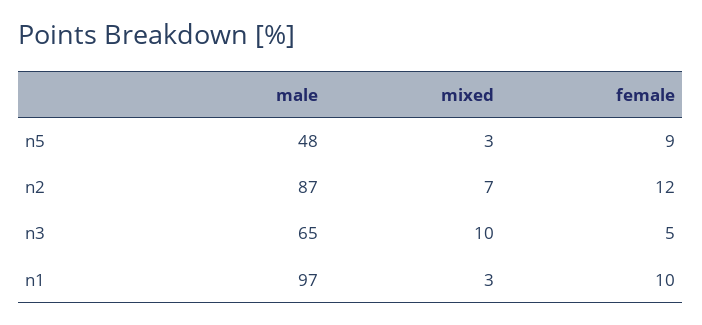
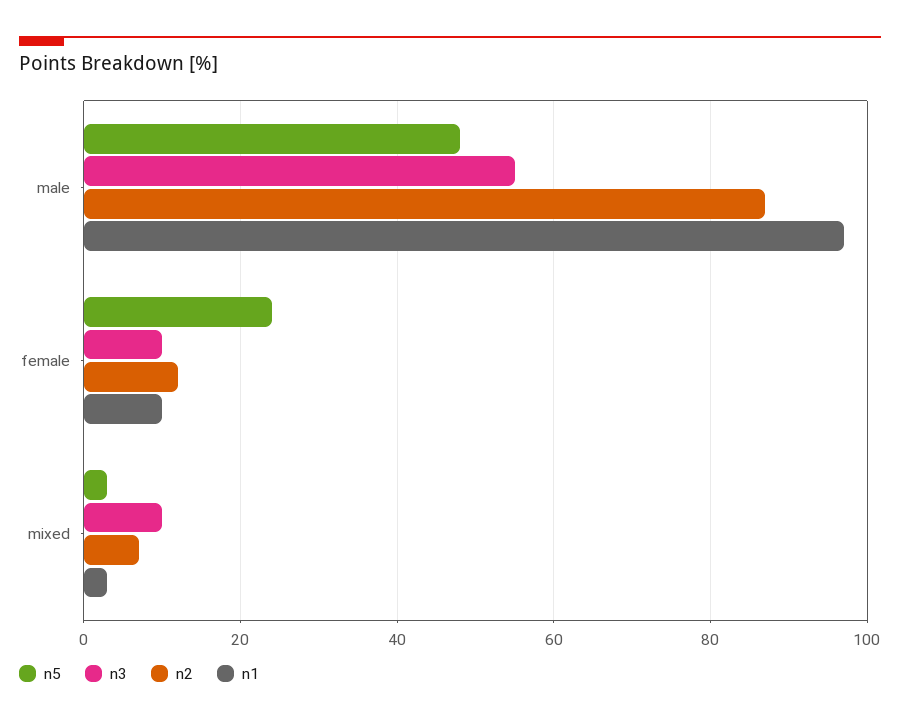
n5, female: 9 -> 25
n3, male: 65 -> 55
n3, female: 5 -> 10

